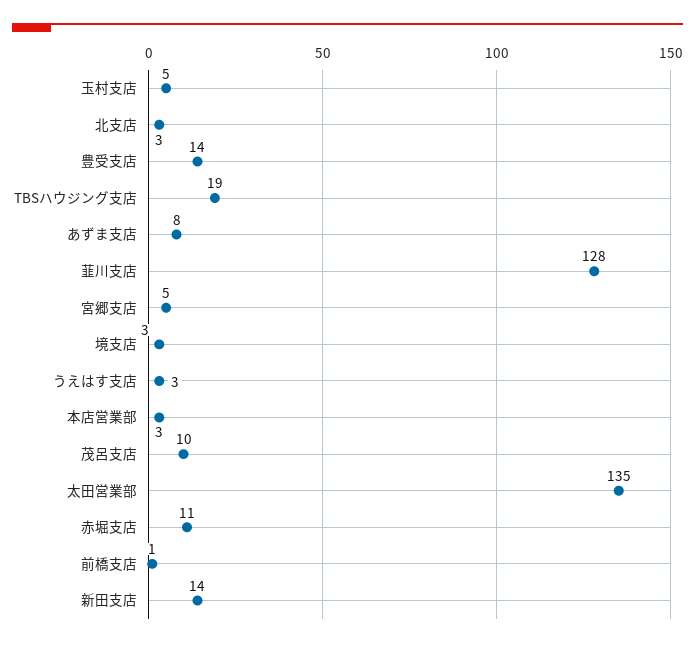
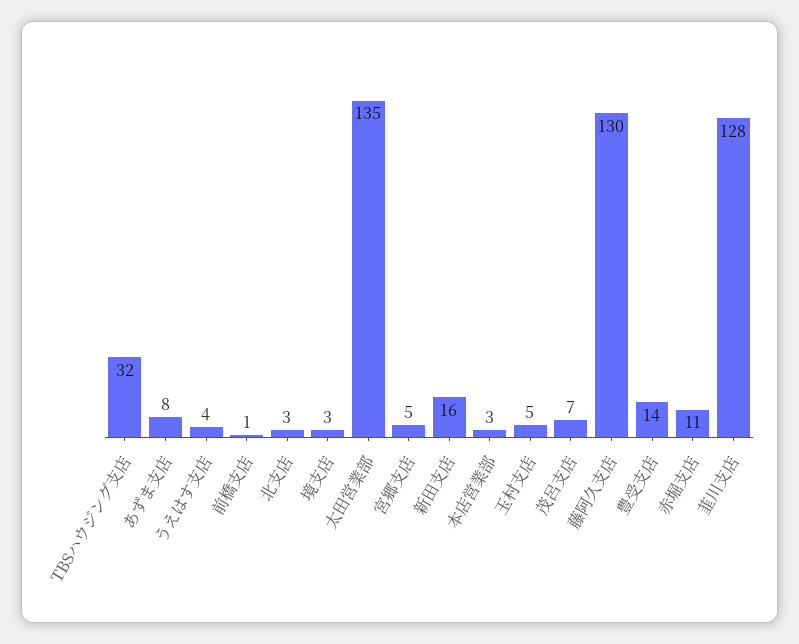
TBSハウジング支店: 19 -> 32
うえはす支店: 3 -> 4
茂呂支店: 10 -> 7
新田支店: 14 -> 16
藤阿久支店: none -> 130

